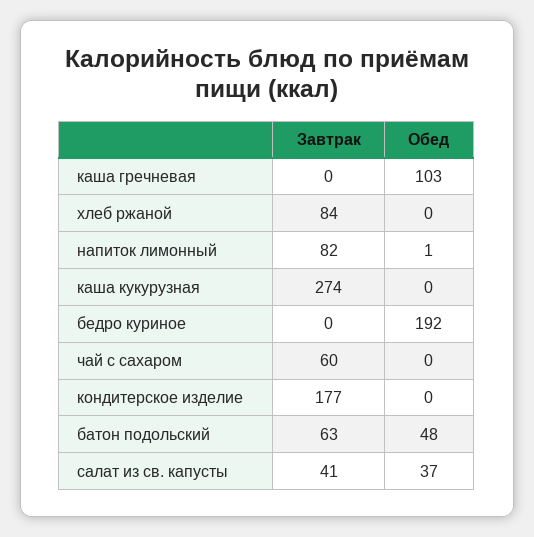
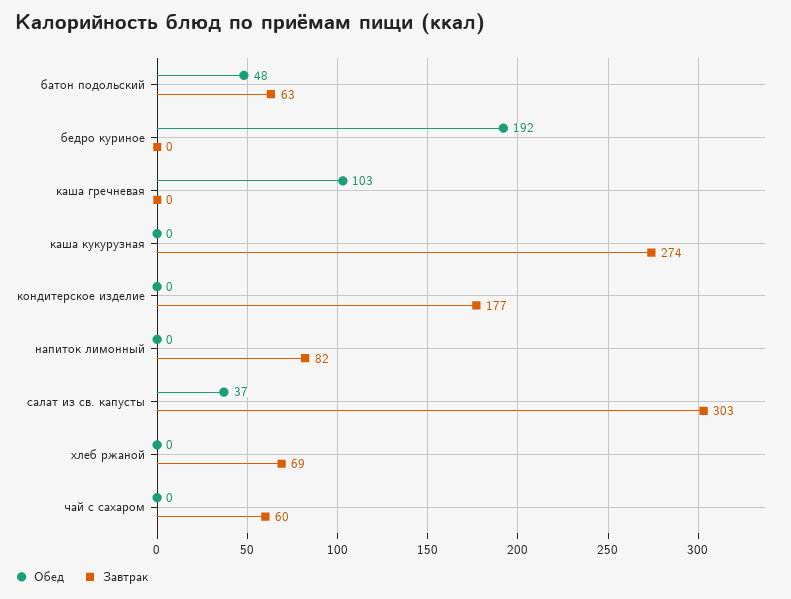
Завтрак, хлеб ржаной: 84 -> 69
Обед, напиток лимонный: 1 -> 0
Завтрак, салат из св. капусты: 41 -> 303

